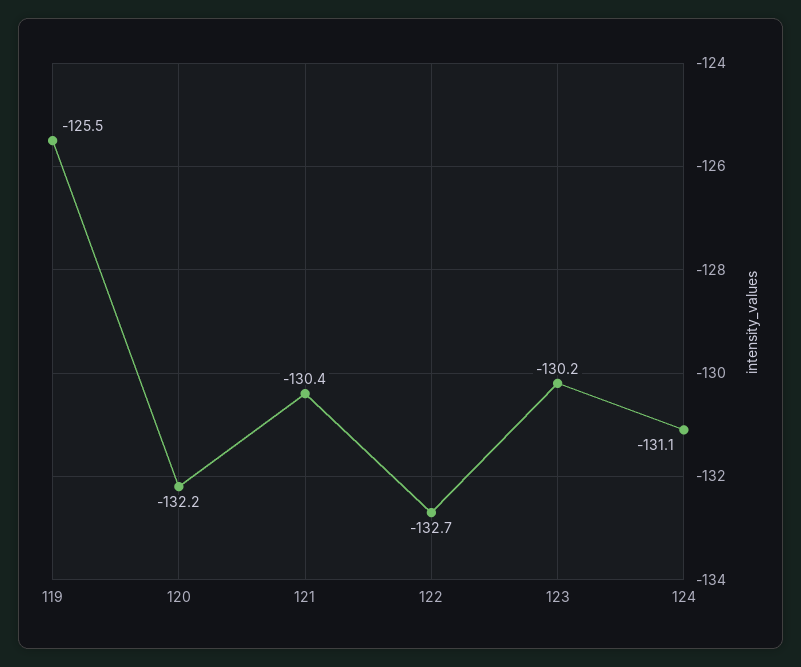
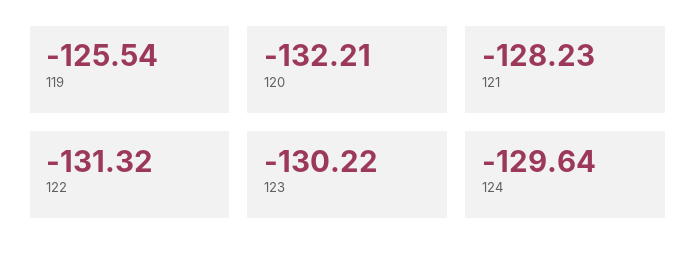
121: -130.4 -> -128.23
122: -132.7 -> -131.32
124: -131.1 -> -129.64

